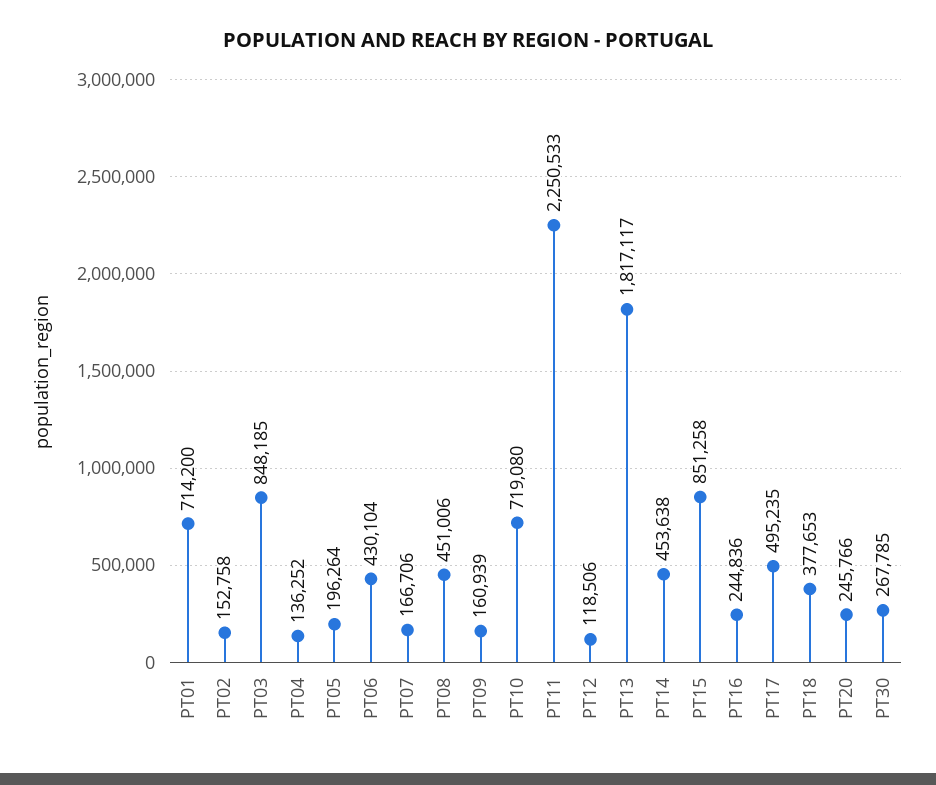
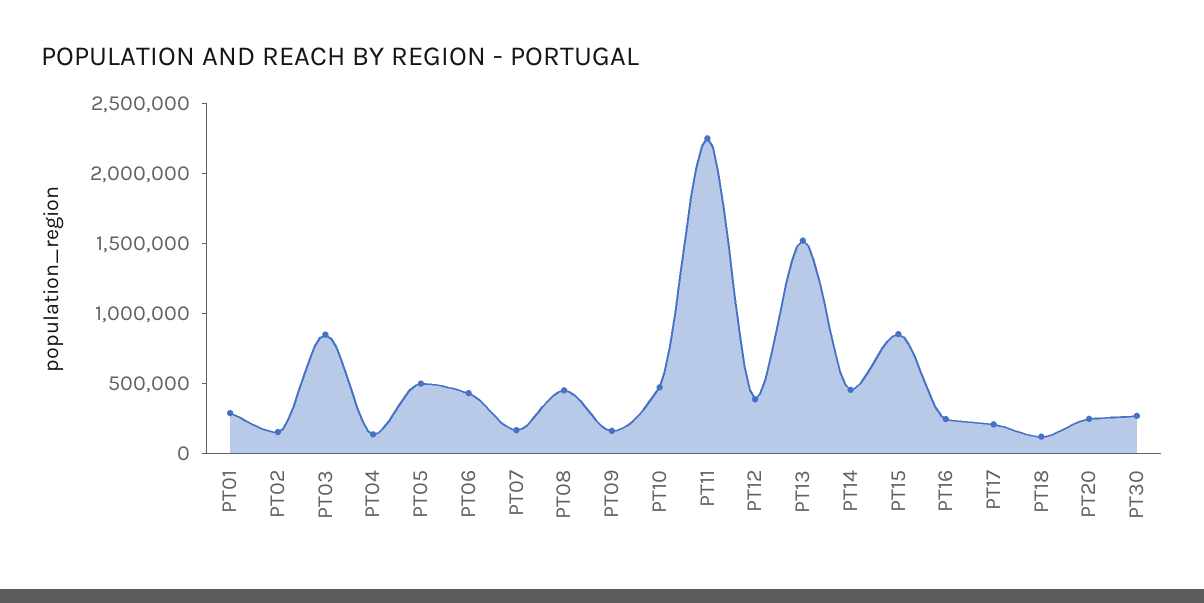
PT01: 714200 -> 300000
PT05: 196264 -> 500000
PT10: 719080 -> 500000
PT12: 118506 -> 400000
PT13: 1817117 -> 1500000
PT17: 495235 -> 200000
PT18: 377653 -> 100000

